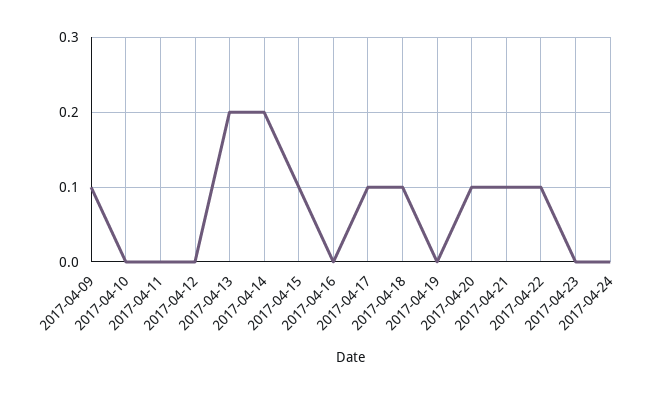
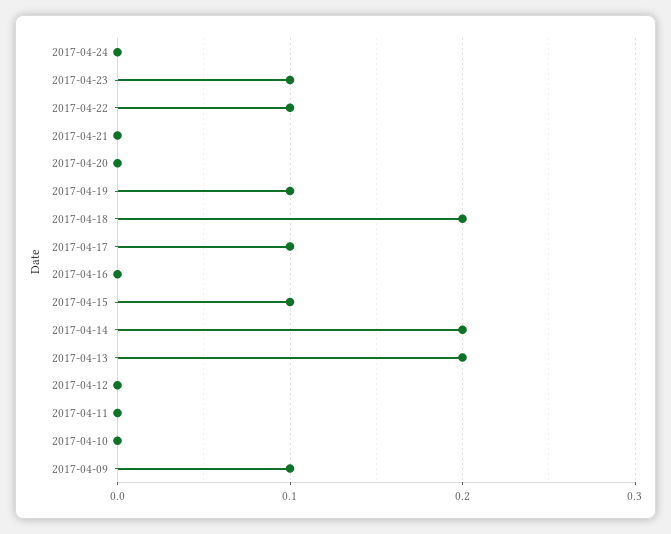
2017-04-18: 0.1 -> 0.2
2017-04-19: 0 -> 0.1
2017-04-20: 0.1 -> 0
2017-04-21: 0.1 -> 0
2017-04-23: 0 -> 0.1

